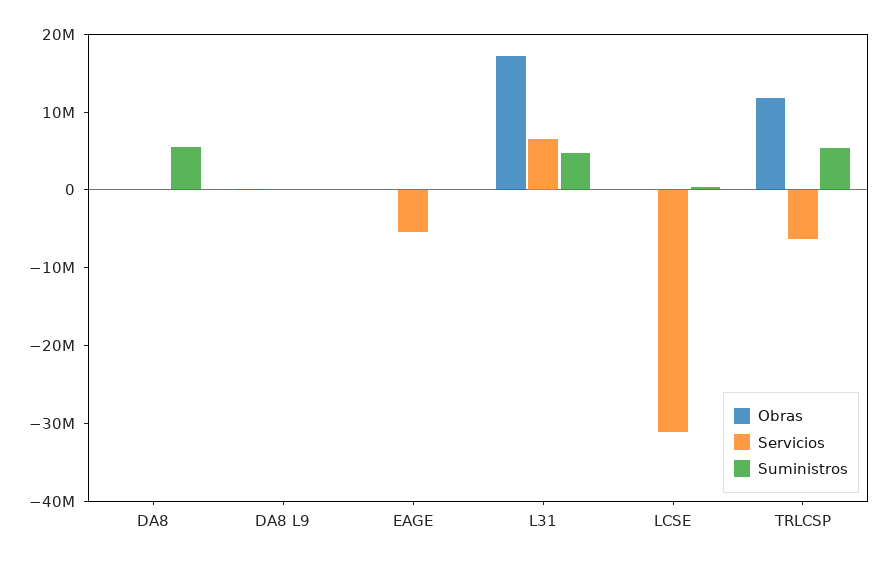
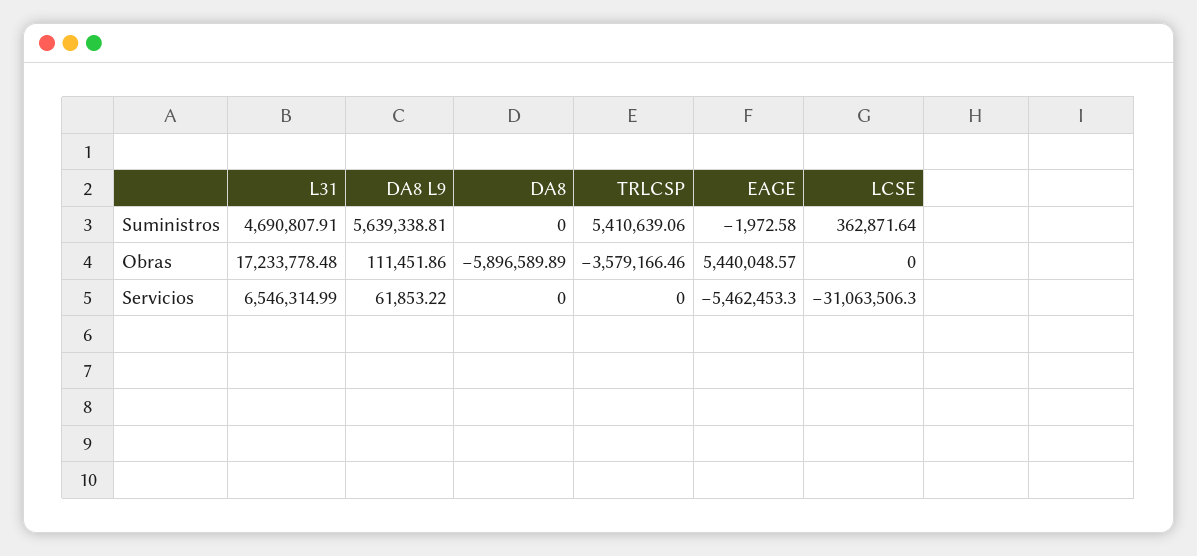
Obras, DA8: 0 -> -5896589.89
Suministros, DA8: 6000000 -> 0
Suministros, DA8 L9: 0 -> 5639338.81
Obras, EAGE: 0 -> 5440048.57
Obras, TRLCSP: 12000000 -> -3579166.46
Servicios, TRLCSP: -6000000 -> 0

